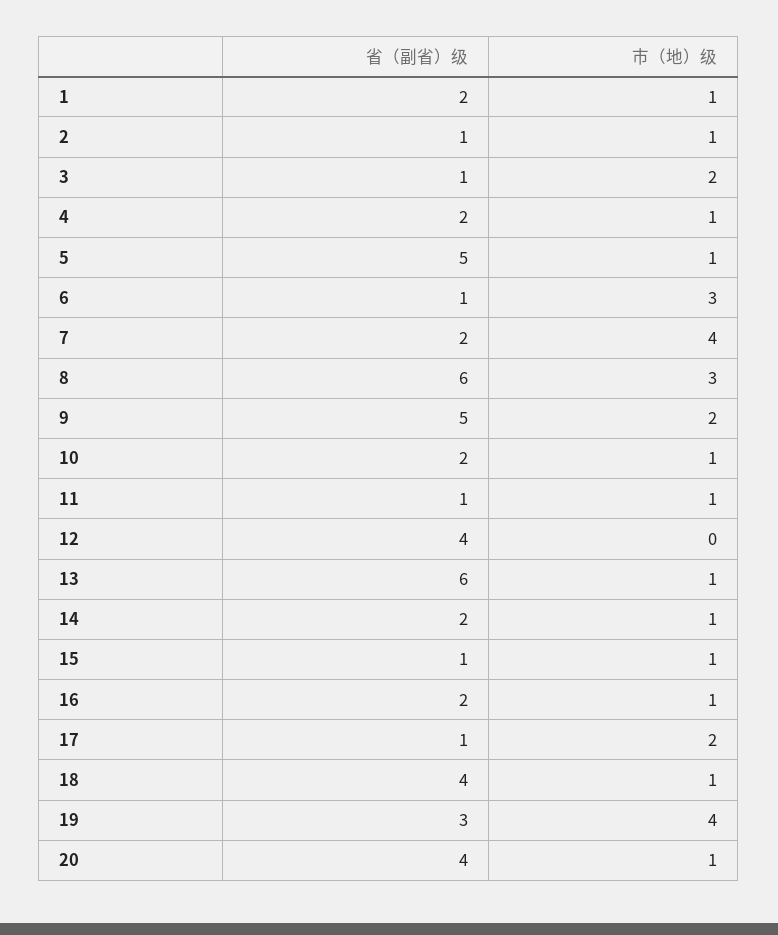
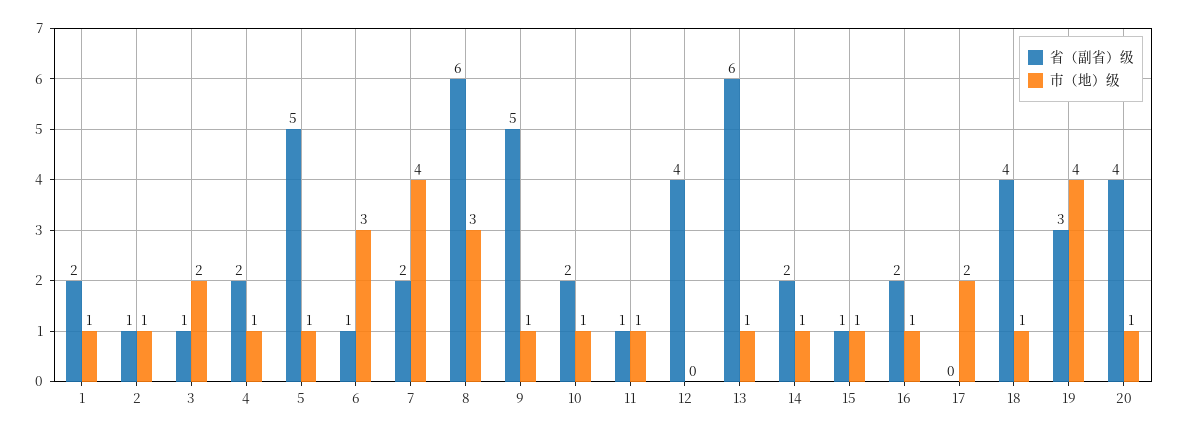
市（地）级, 9: 2 -> 1
省（副省）级, 17: 1 -> 0

